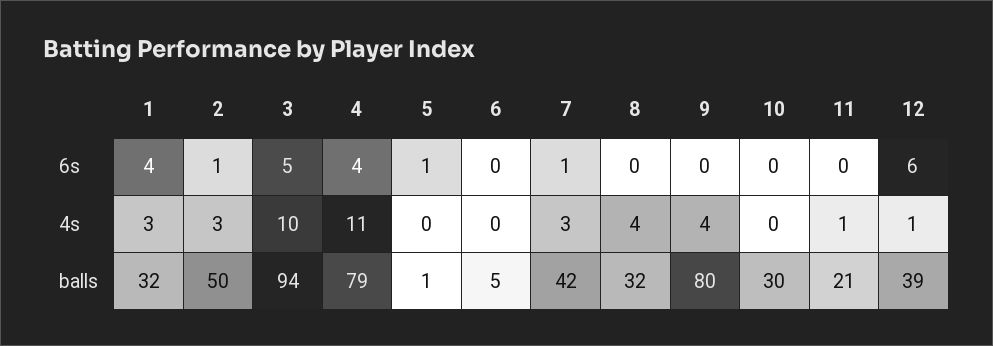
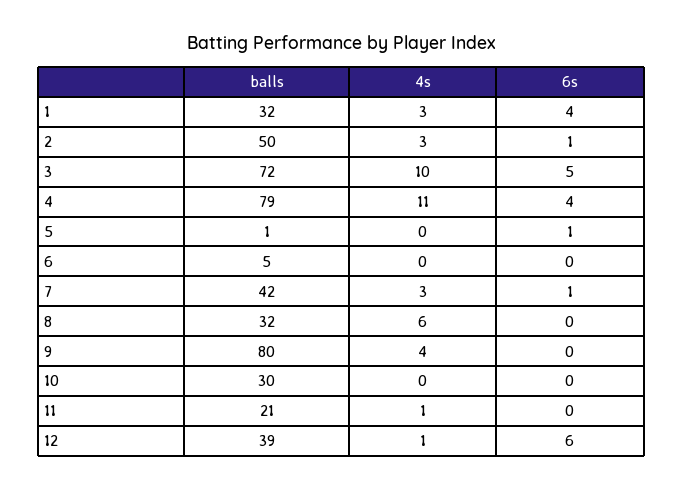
8, 4s: 4 -> 6
3, balls: 94 -> 72

